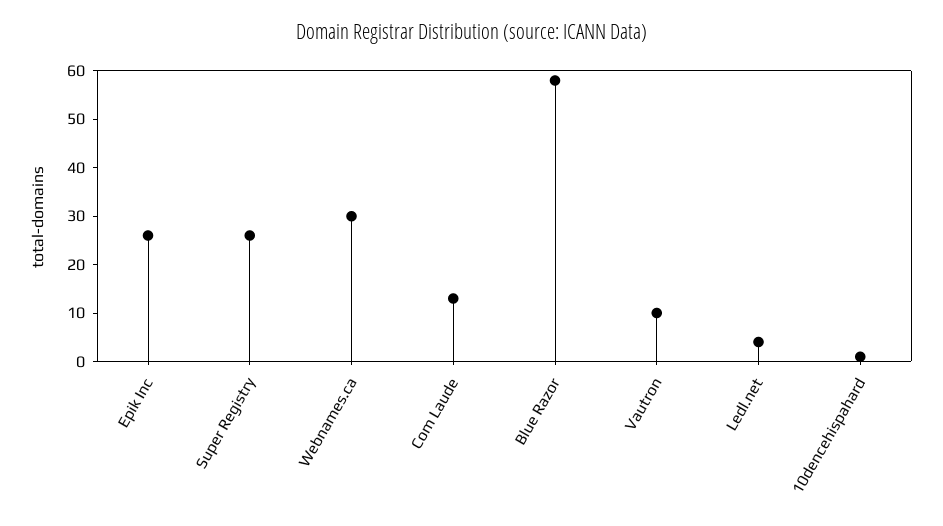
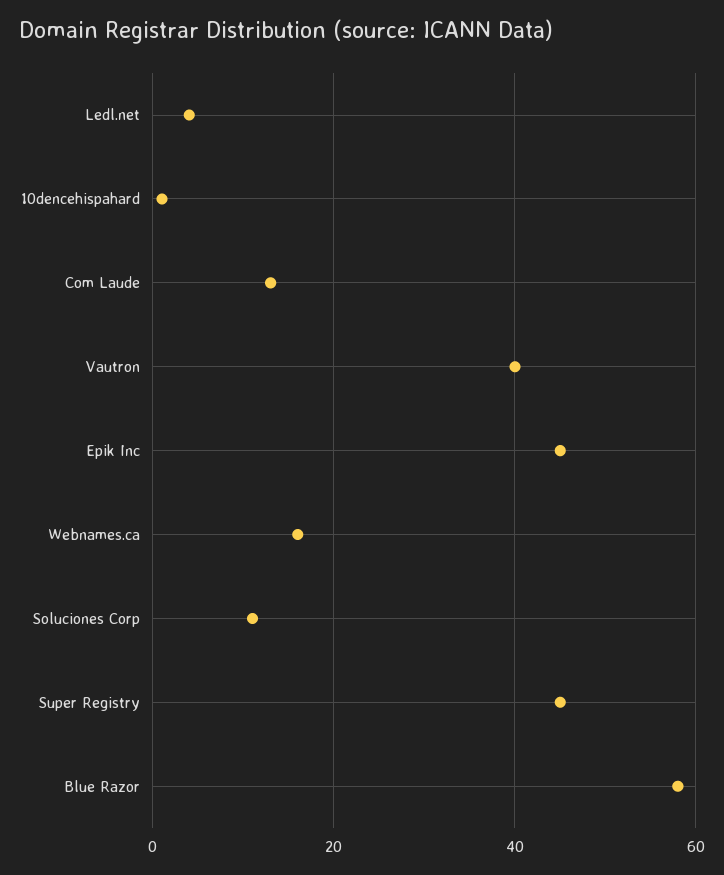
Epik Inc: 25 -> 45
Super Registry: 25 -> 45
Webnames.ca: 30 -> 15
Vautron: 10 -> 40
Soluciones Corp: none -> 10

